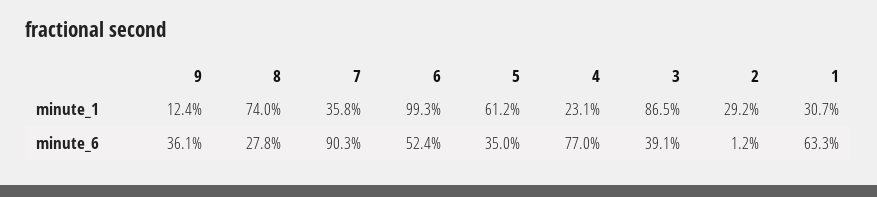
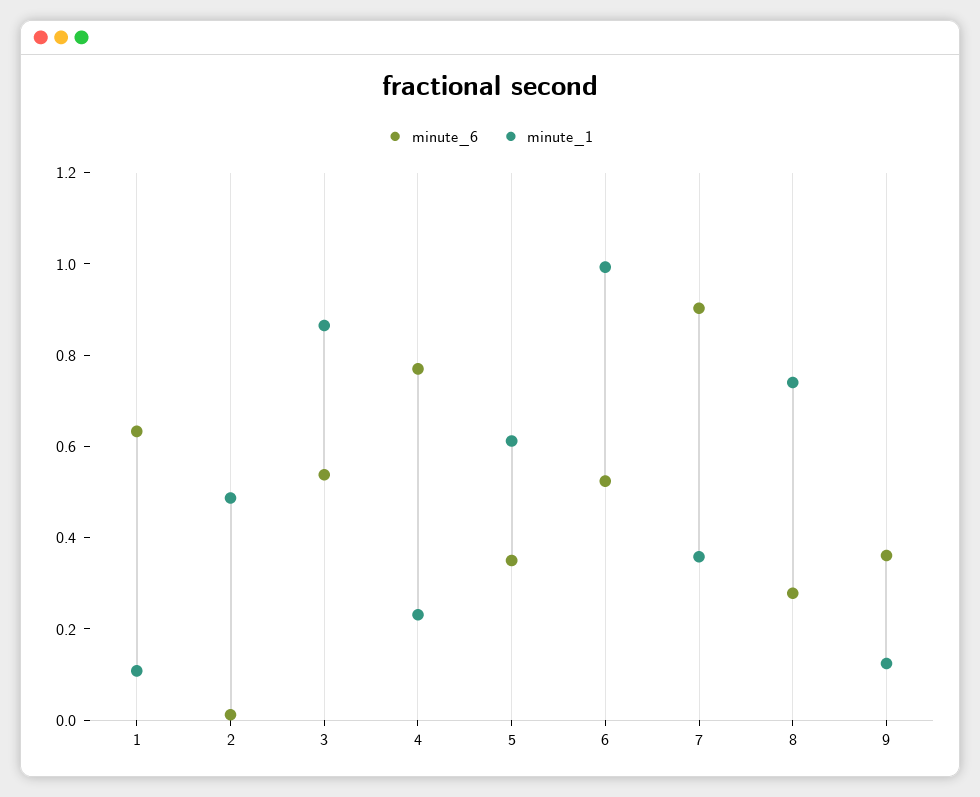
minute_1, 2: 0.292 -> 0.5
minute_1, 1: 0.307 -> 0.1
minute_6, 3: 0.391 -> 0.55

